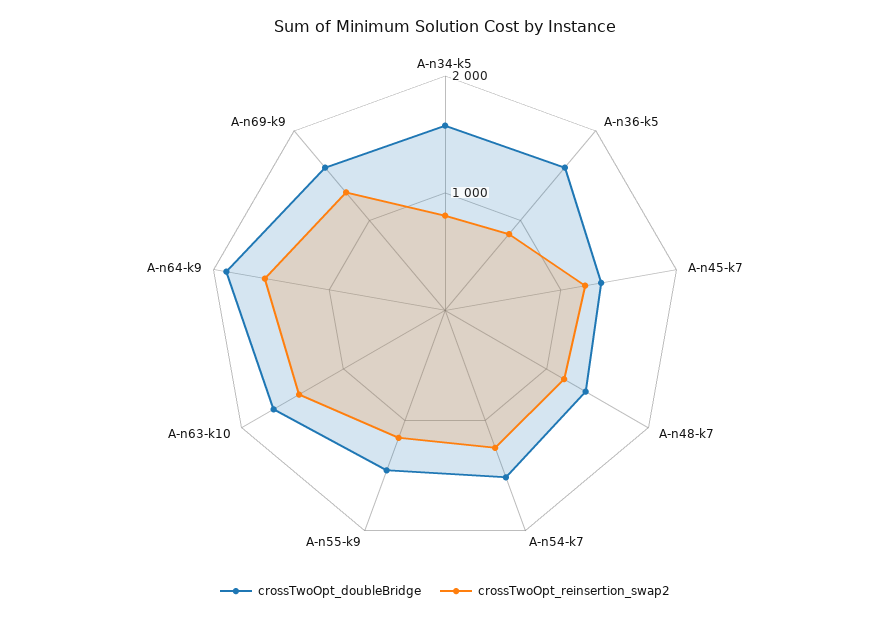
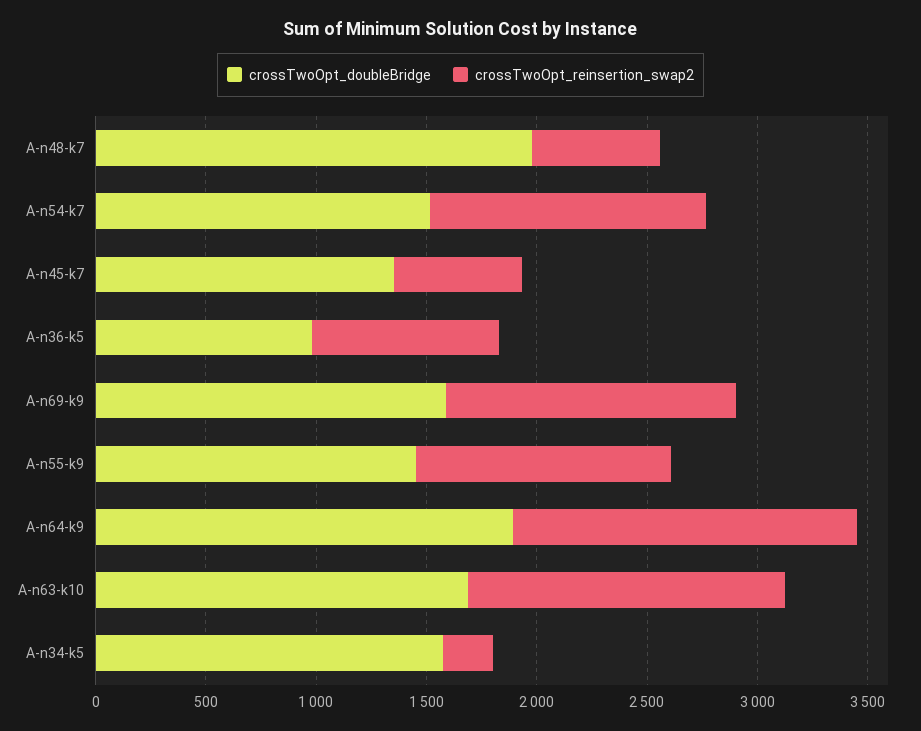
crossTwoOpt_reinsertion_swap2, A-n34-k5: 800 -> 200
crossTwoOpt_doubleBridge, A-n36-k5: 1600 -> 1000
crossTwoOpt_reinsertion_swap2, A-n45-k7: 1200 -> 600
crossTwoOpt_doubleBridge, A-n48-k7: 1400 -> 2000
crossTwoOpt_reinsertion_swap2, A-n48-k7: 1200 -> 600

